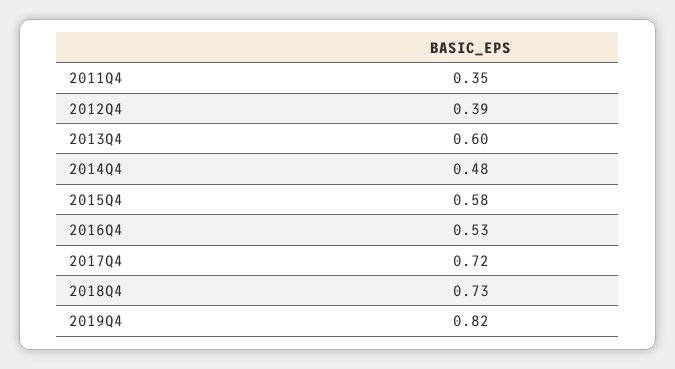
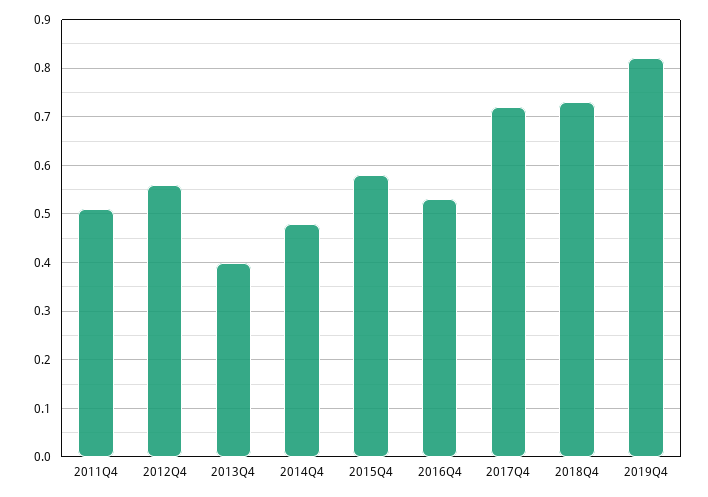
2011Q4: 0.35 -> 0.5
2012Q4: 0.39 -> 0.55
2013Q4: 0.6 -> 0.4

